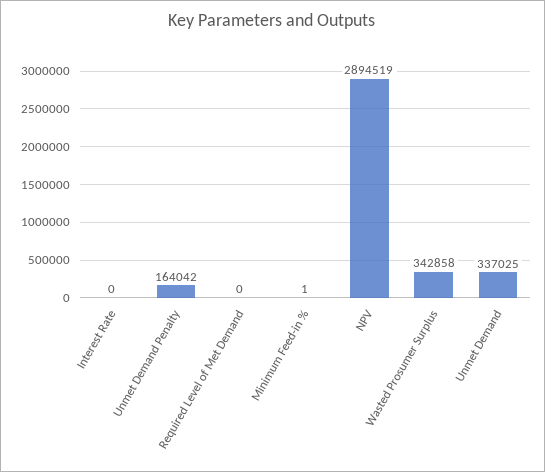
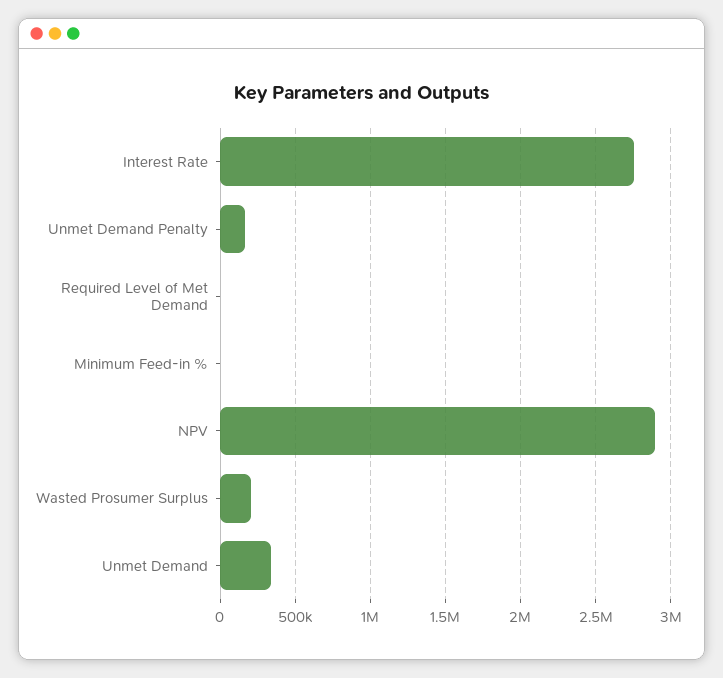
Interest Rate: 0 -> 2750000
Wasted Prosumer Surplus: 342858 -> 200000

